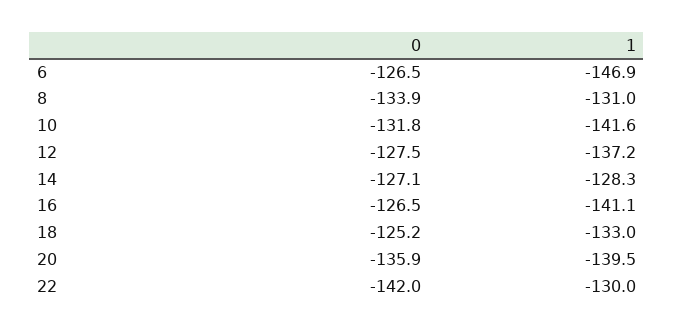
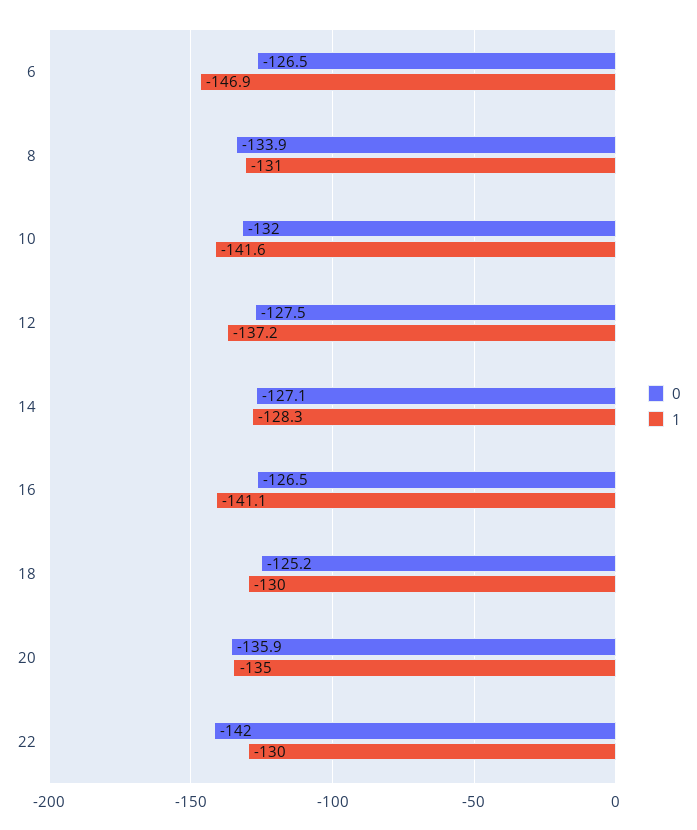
0, 10: -131.8 -> -132
1, 18: -133 -> -130
1, 20: -139.5 -> -135

